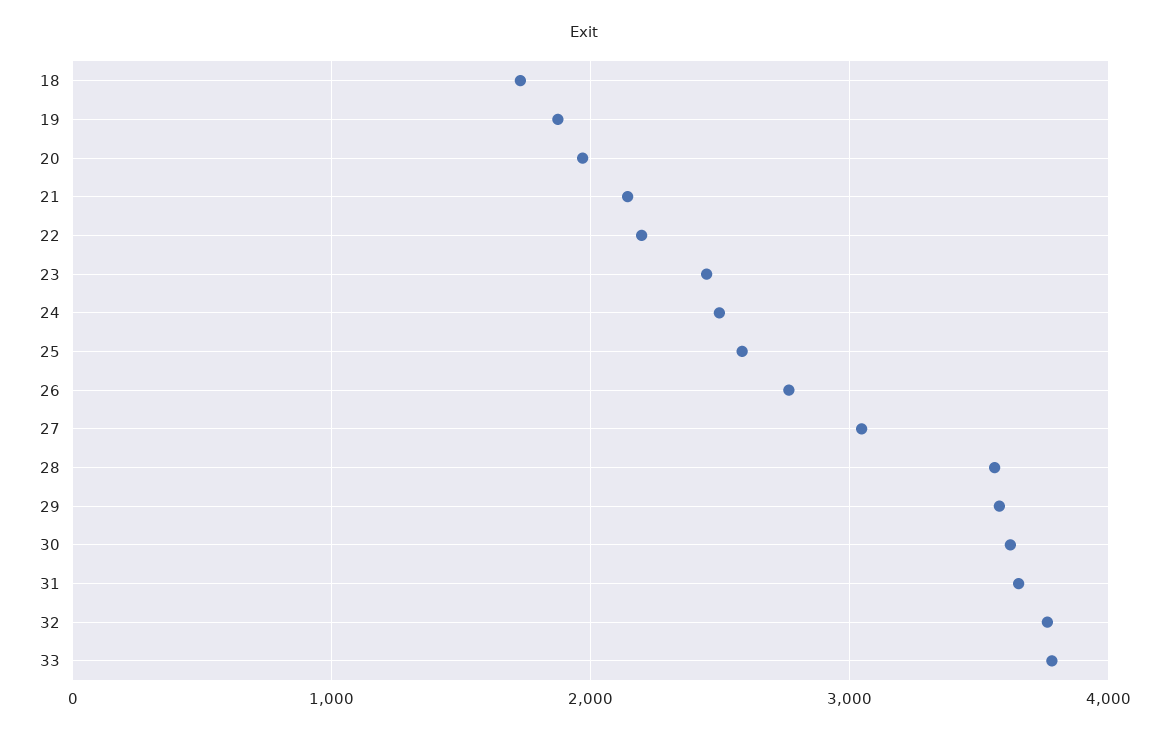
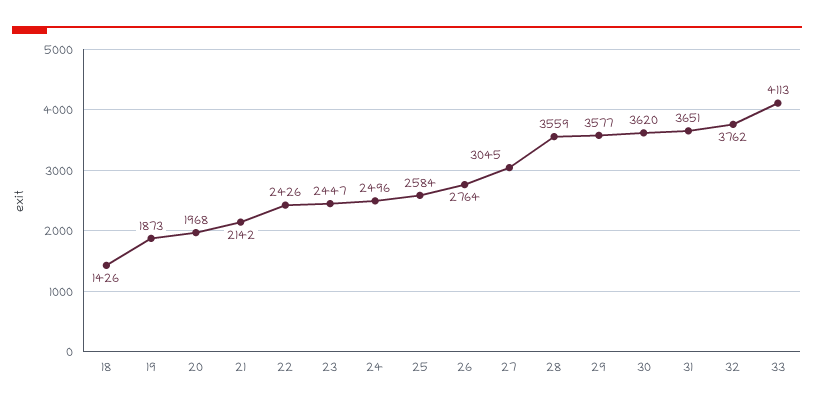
18: 1700 -> 1426
22: 2200 -> 2426
33: 3800 -> 4113

